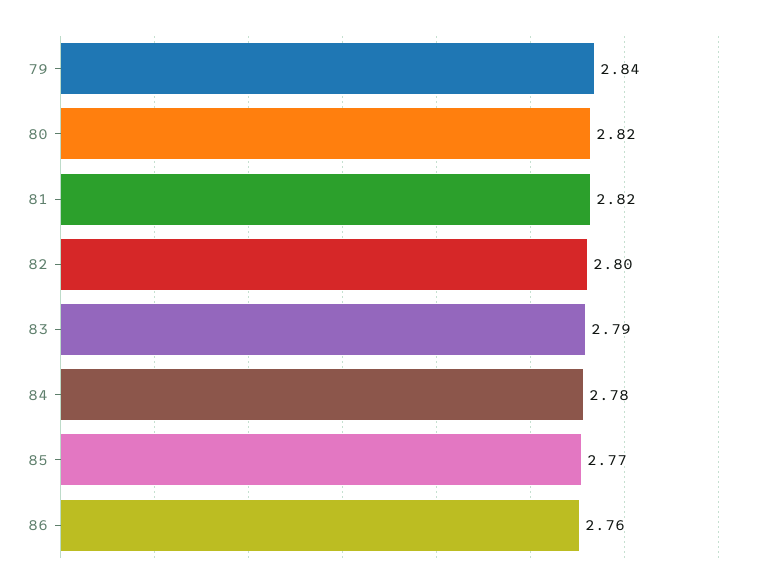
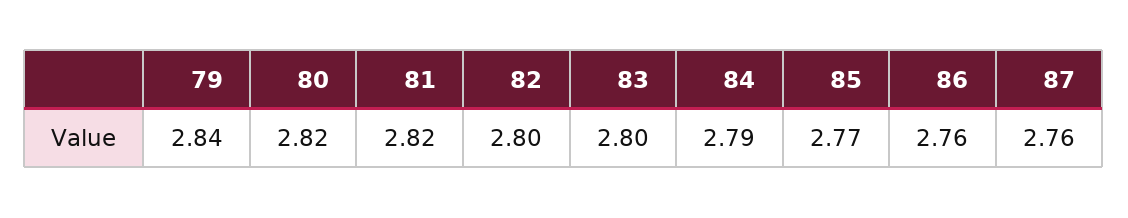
83: 2.79 -> 2.8
84: 2.78 -> 2.79
87: none -> 2.76

